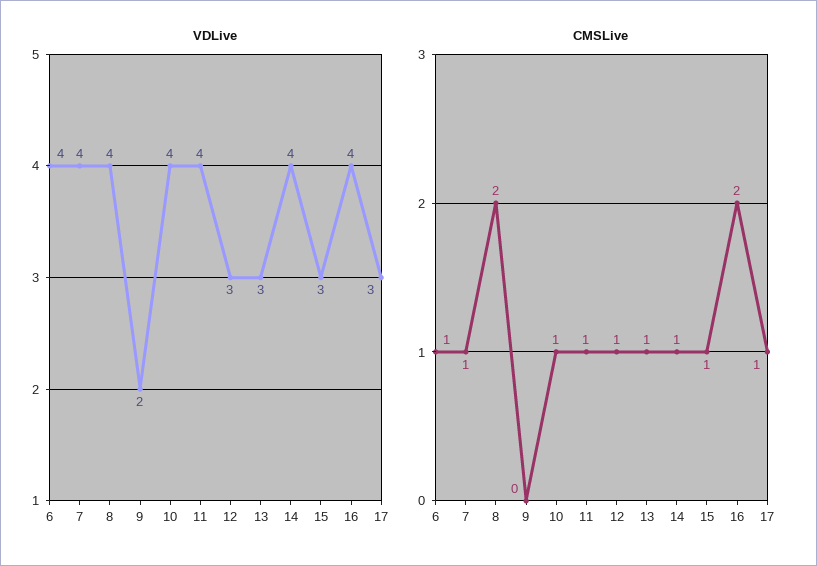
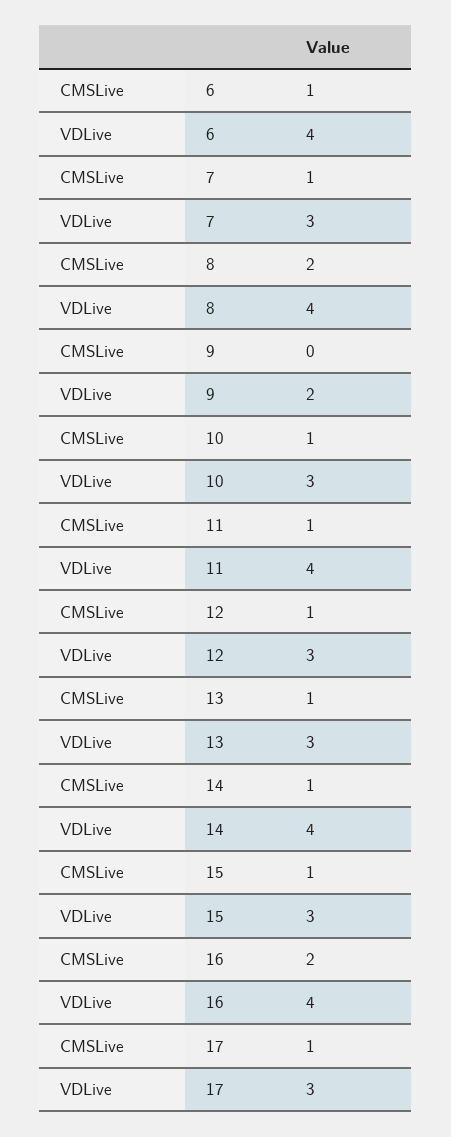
VDLive, 7: 4 -> 3
VDLive, 10: 4 -> 3

